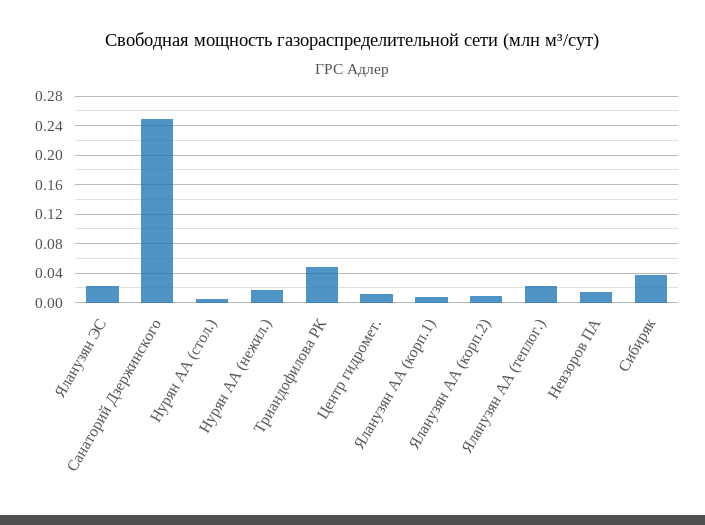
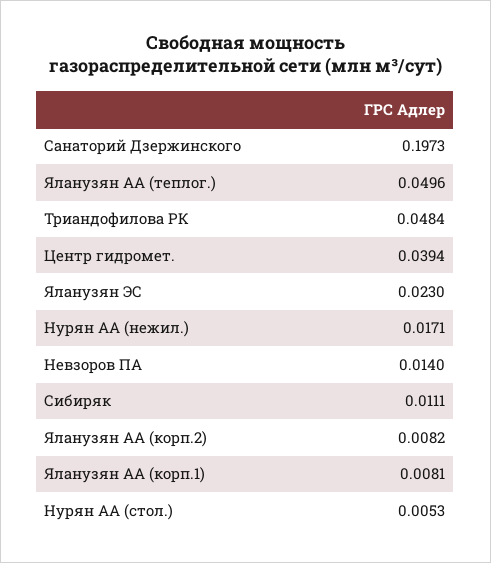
Санаторий Дзержинского: 0.25 -> 0.1973
Центр гидромет.: 0.01 -> 0.0394
Яланузян АА (теплог.): 0.02 -> 0.0496
Сибиряк: 0.04 -> 0.0111

